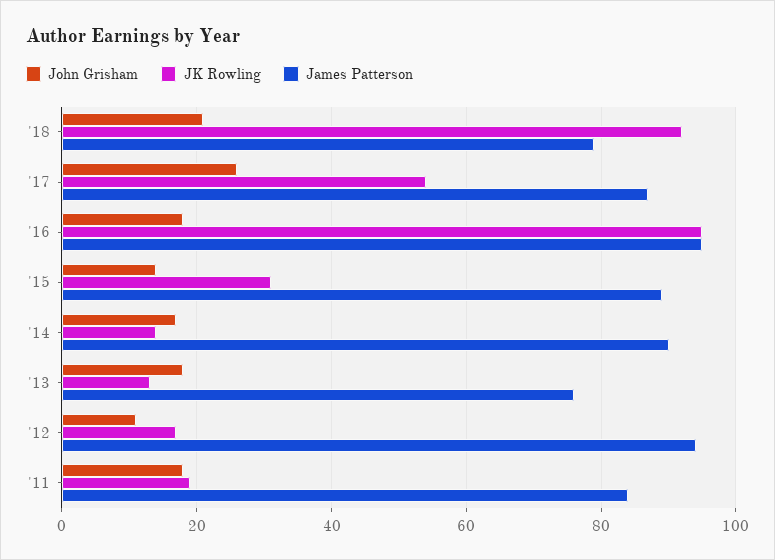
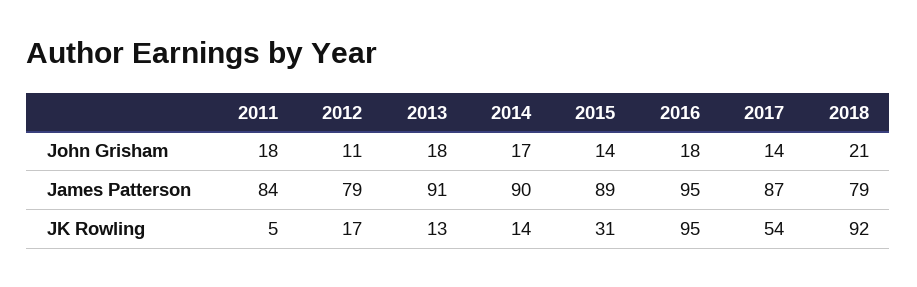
John Grisham, '17: 25 -> 14
James Patterson, '13: 75 -> 91
James Patterson, '12: 95 -> 79
JK Rowling, '11: 20 -> 5

